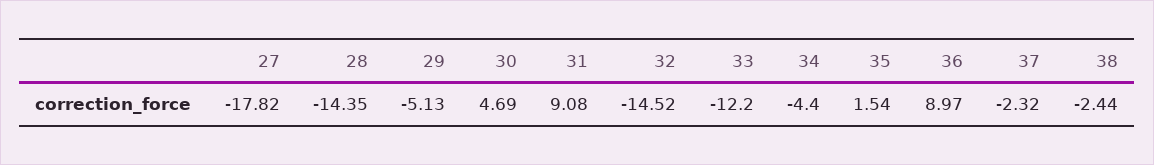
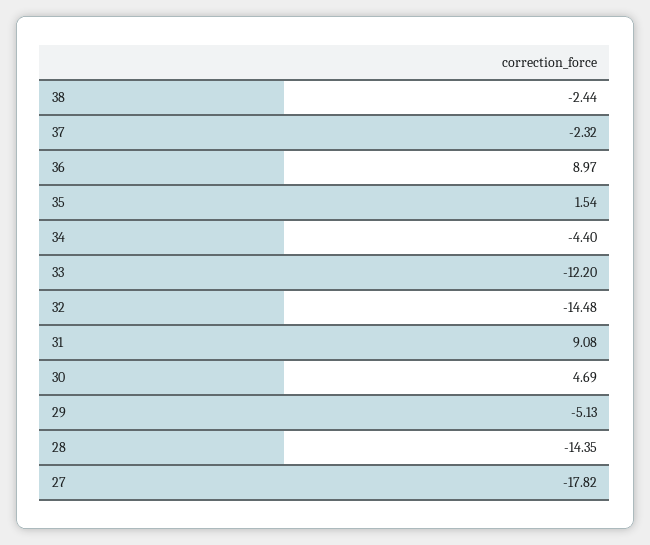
32: -14.52 -> -14.48

